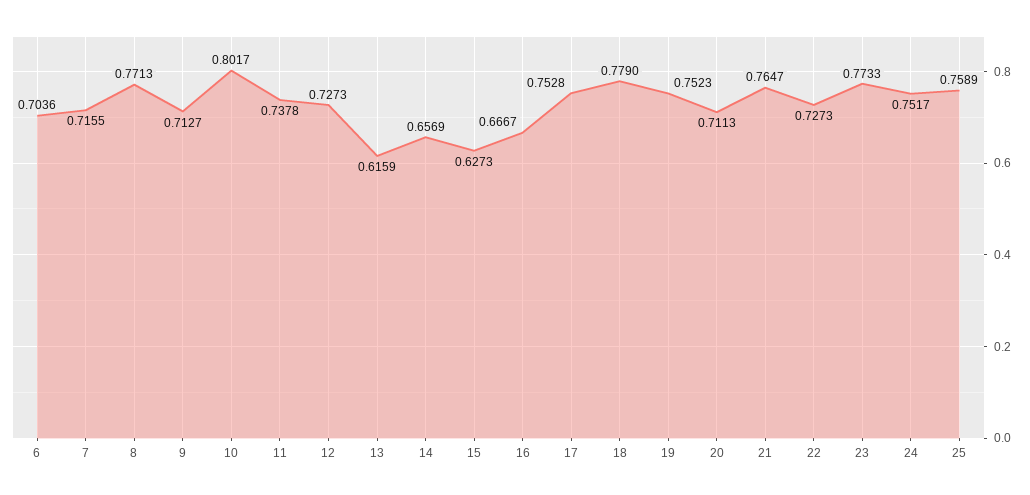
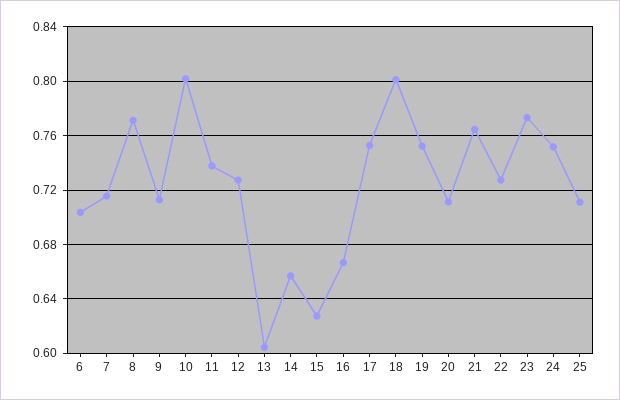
13: 0.6159 -> 0.605
18: 0.779 -> 0.8
25: 0.7589 -> 0.71

